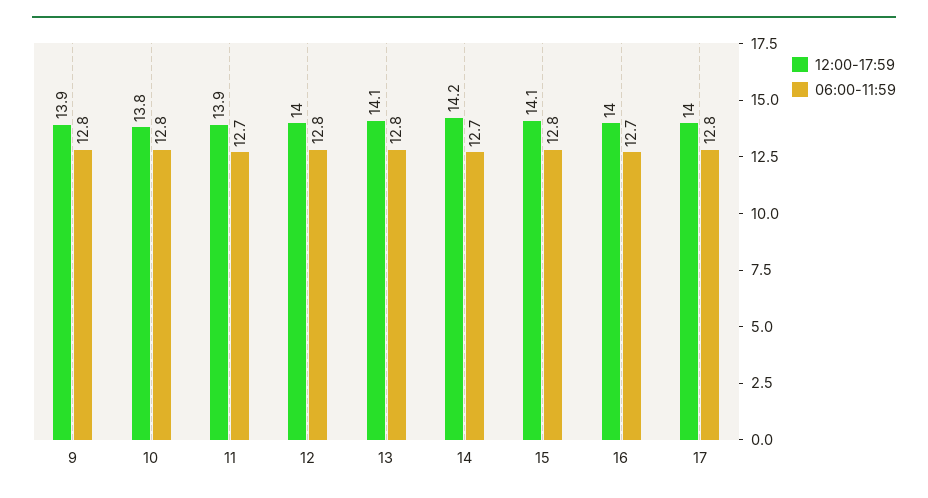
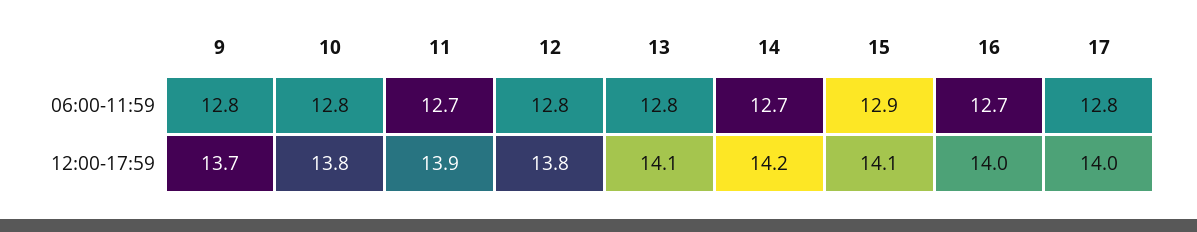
12:00-17:59, 9: 13.9 -> 13.7
12:00-17:59, 12: 14 -> 13.8
06:00-11:59, 15: 12.8 -> 12.9

